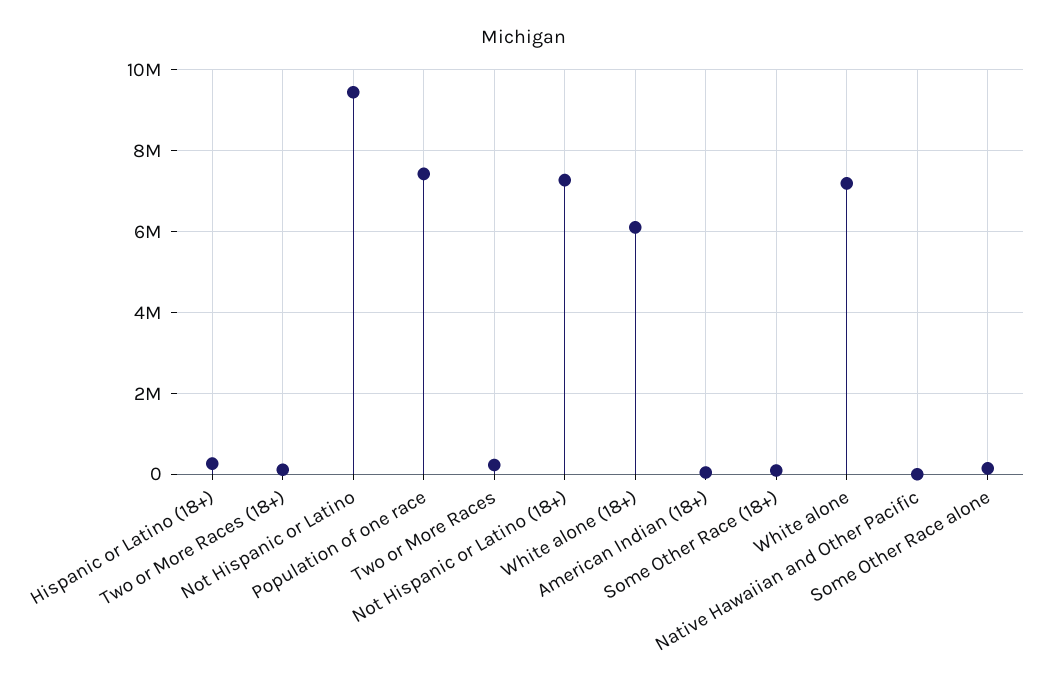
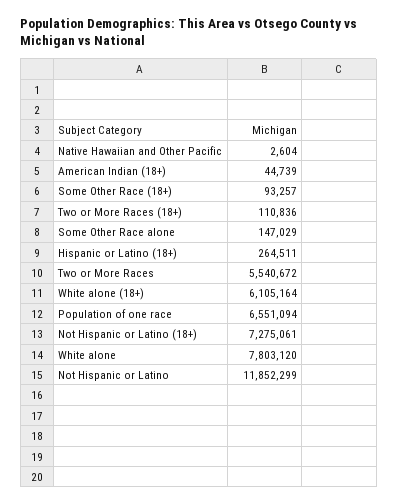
Not Hispanic or Latino: 9400000 -> 11852299
Population of one race: 7400000 -> 6551094
Two or More Races: 200000 -> 5540672
White alone: 7200000 -> 7803120

